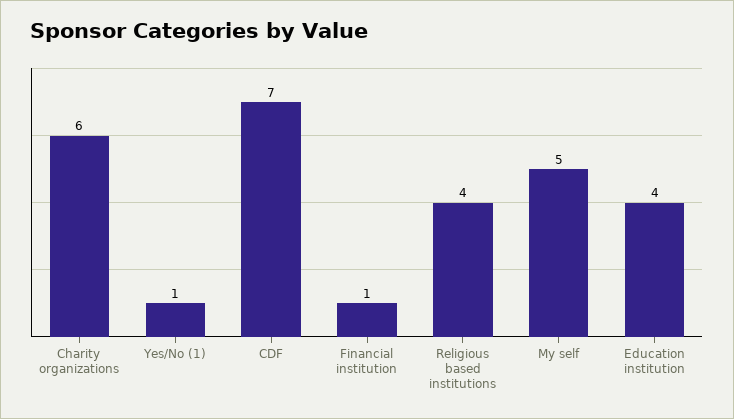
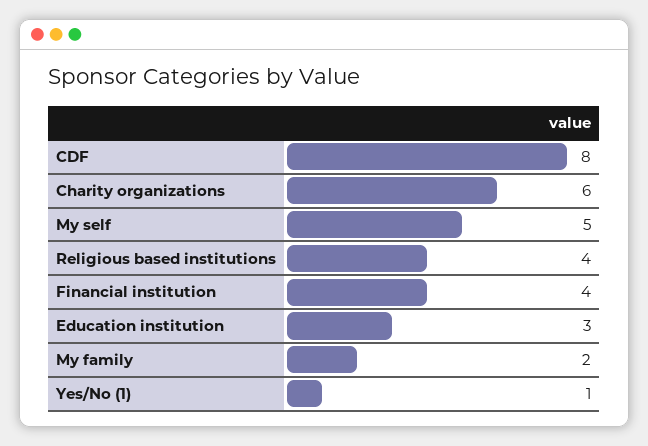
CDF: 7 -> 8
Financial institution: 1 -> 4
Education institution: 4 -> 3
My family: none -> 2

